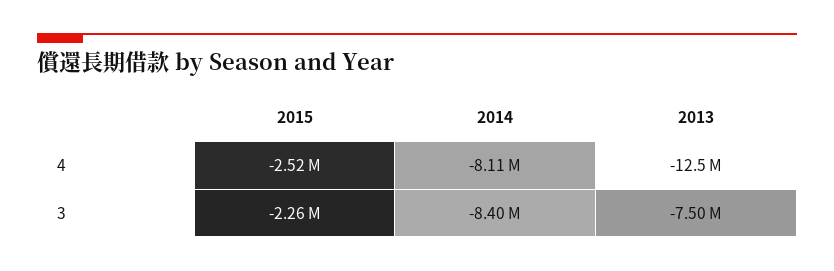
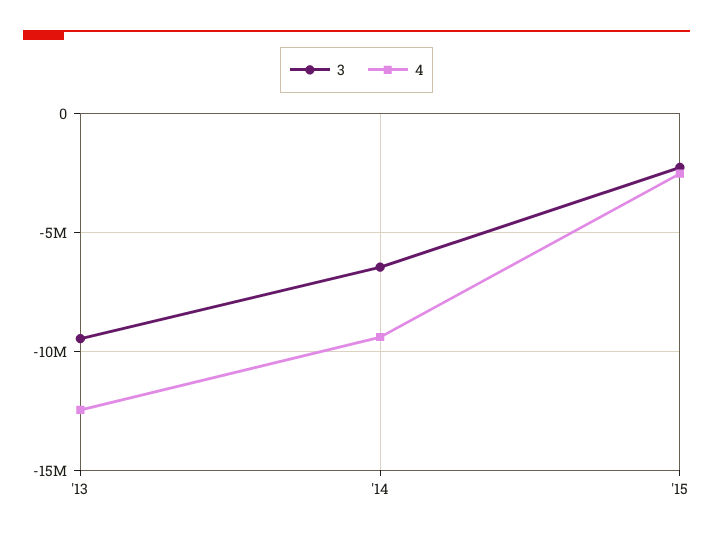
4, 2014: -8110000 -> -9500000
3, 2014: -8400000 -> -6500000
3, 2013: -7500000 -> -9500000

